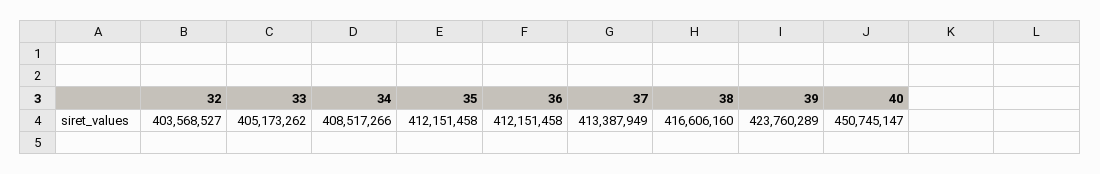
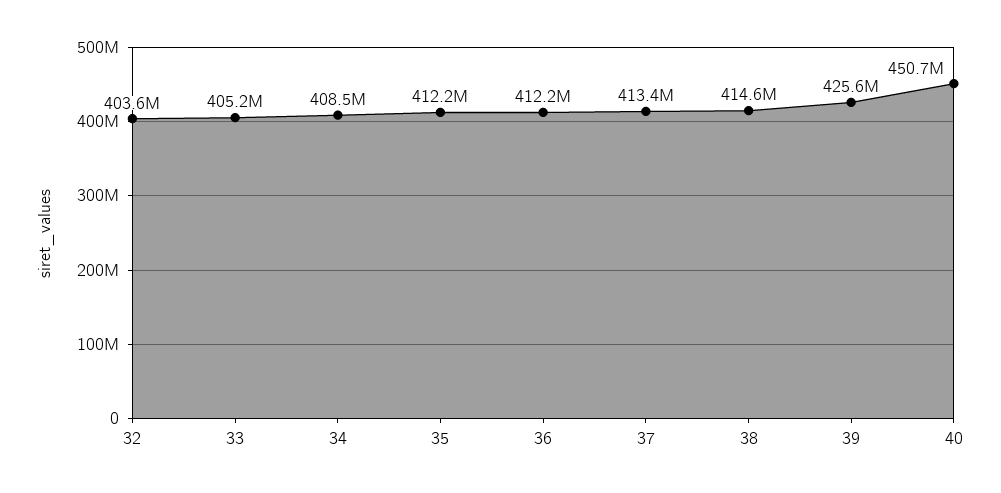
38: 416606160 -> 414600000
39: 423760289 -> 425600000

